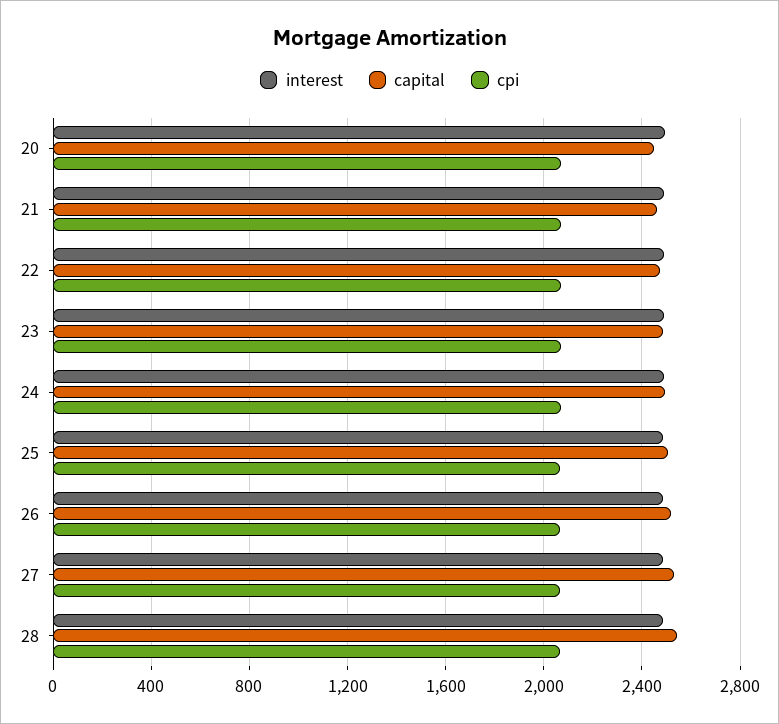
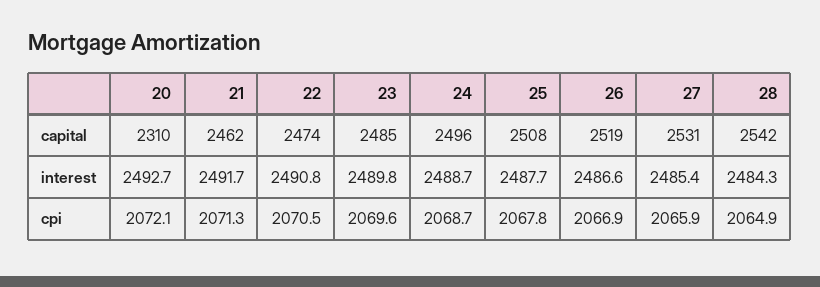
capital, 20: 2450 -> 2310

